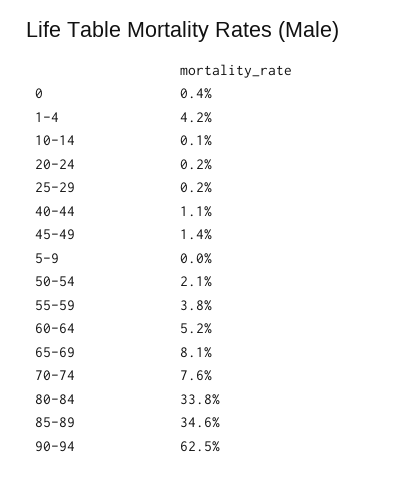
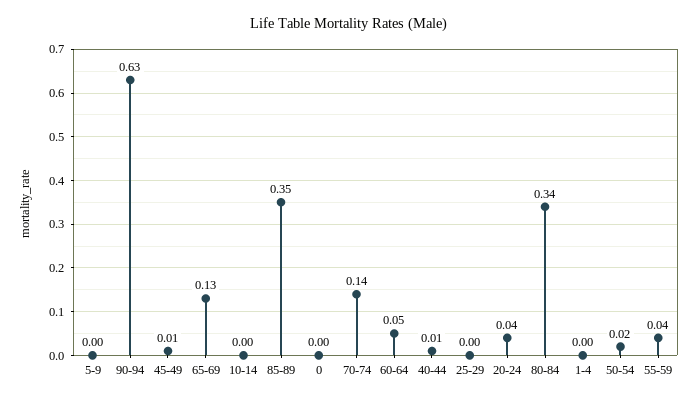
1-4: 0.042 -> 0
20-24: 0.002 -> 0.04
65-69: 0.081 -> 0.13
70-74: 0.076 -> 0.14

